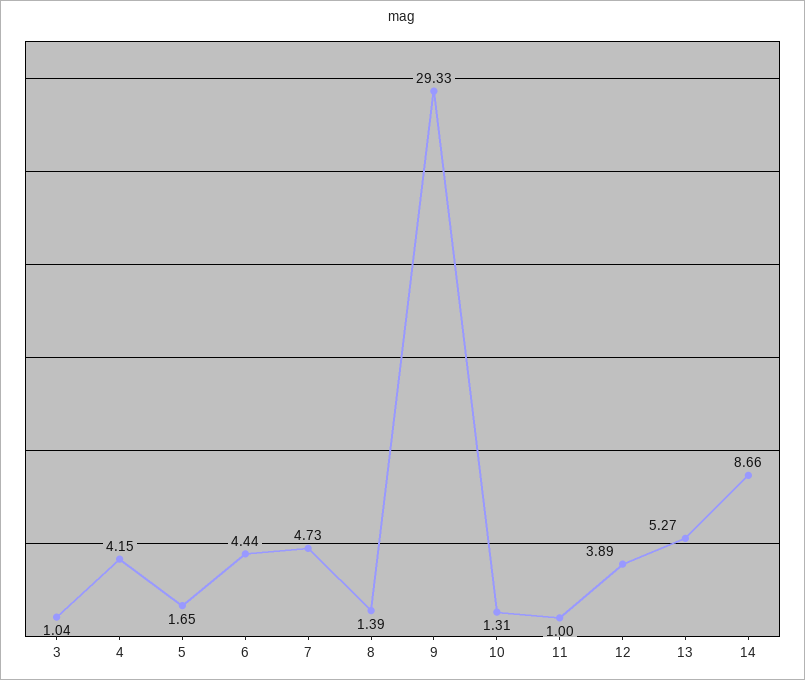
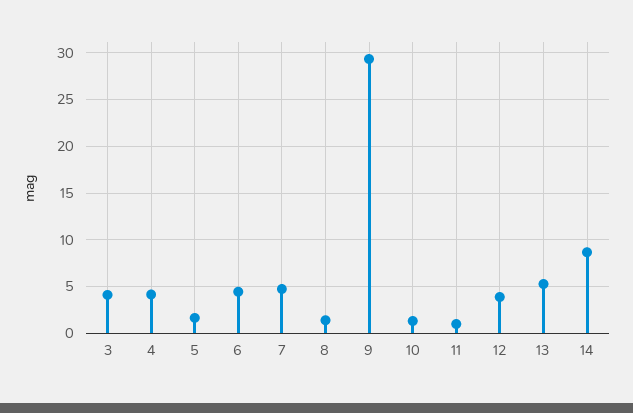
3: 1.04 -> 4

